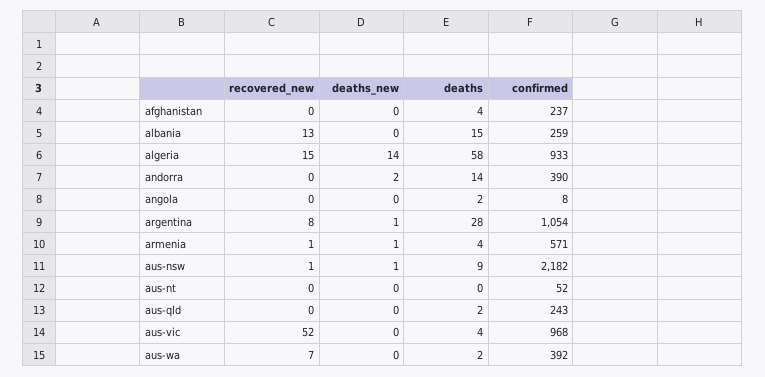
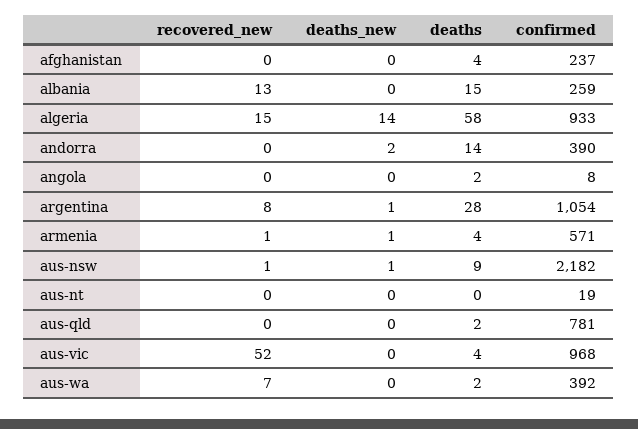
confirmed, aus-nt: 52 -> 19
confirmed, aus-qld: 243 -> 781

